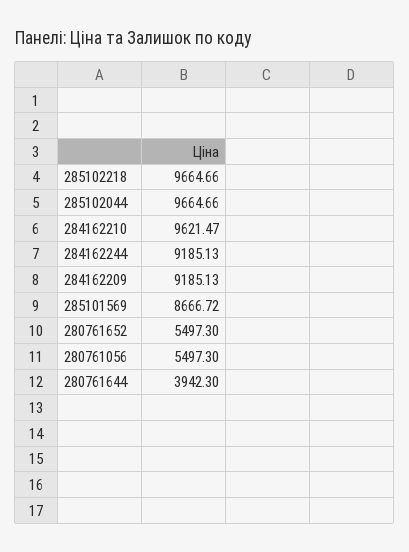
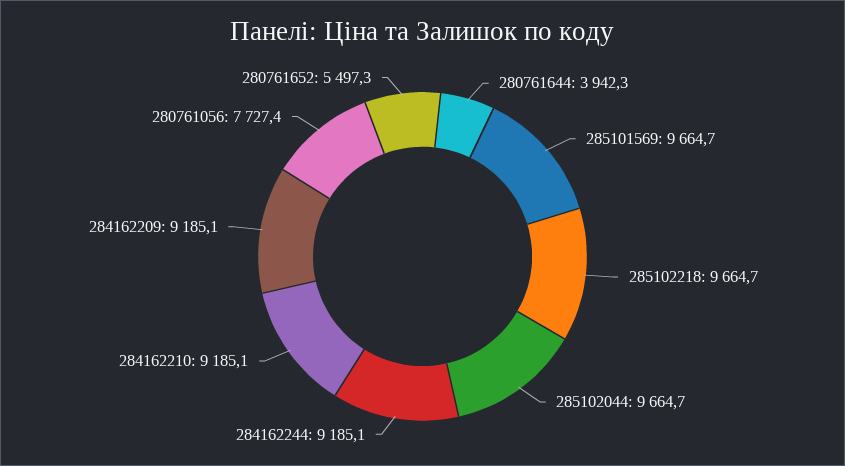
284162210: 9621.47 -> 9185.1
285101569: 8666.72 -> 9664.7
280761056: 5497.3 -> 7727.4

